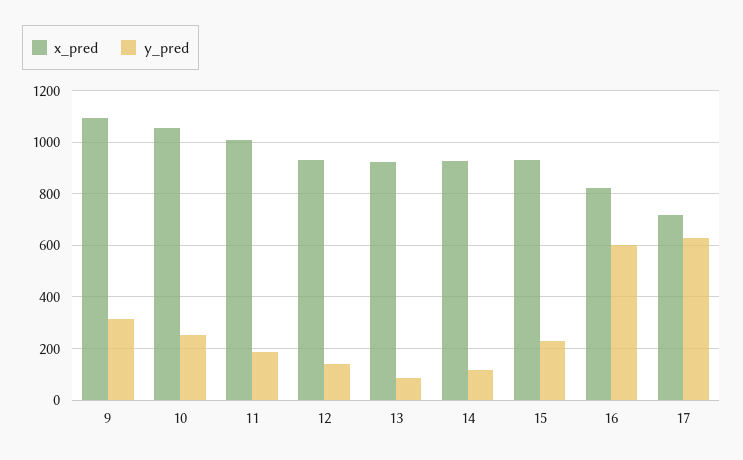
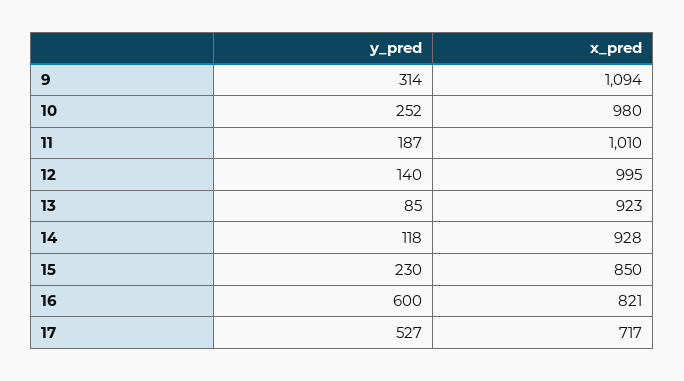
x_pred, 10: 1050 -> 980
x_pred, 12: 925 -> 995
x_pred, 15: 925 -> 850
y_pred, 17: 625 -> 527

